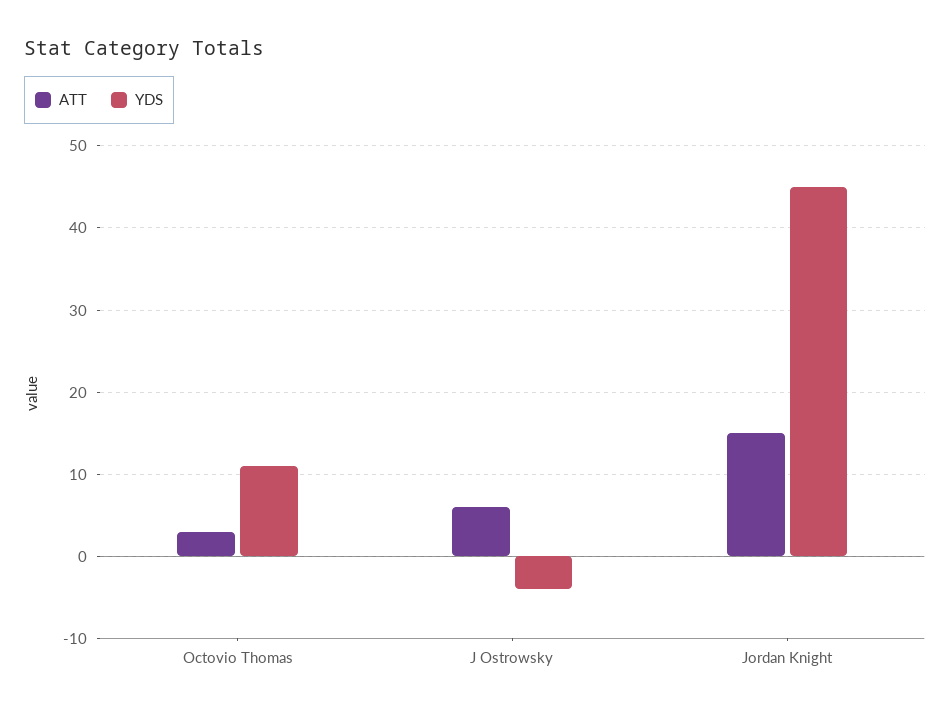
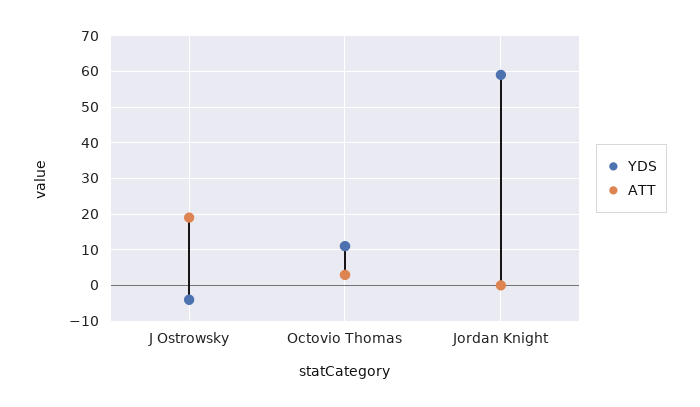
ATT, J Ostrowsky: 6 -> 20
ATT, Jordan Knight: 15 -> 0
YDS, Jordan Knight: 45 -> 60

